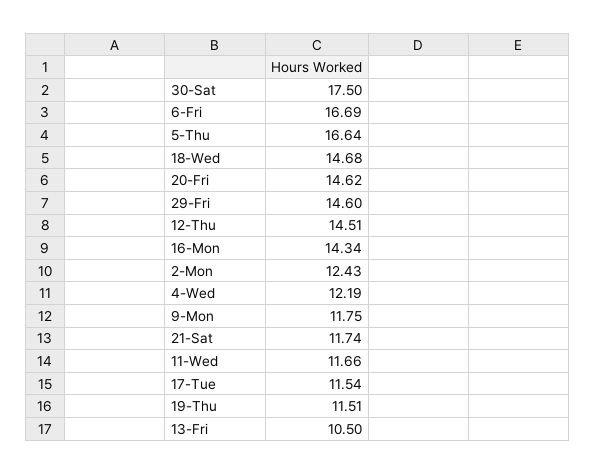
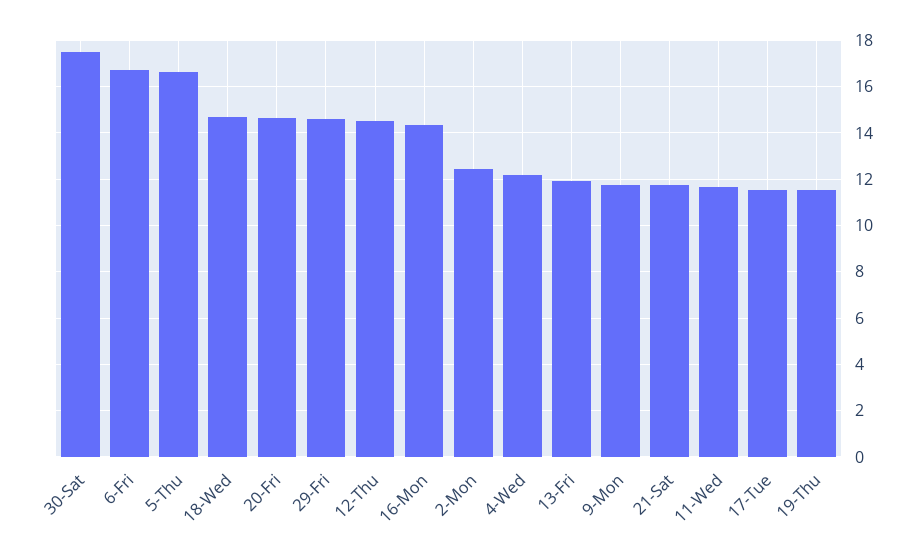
13-Fri: 10.5 -> 12

